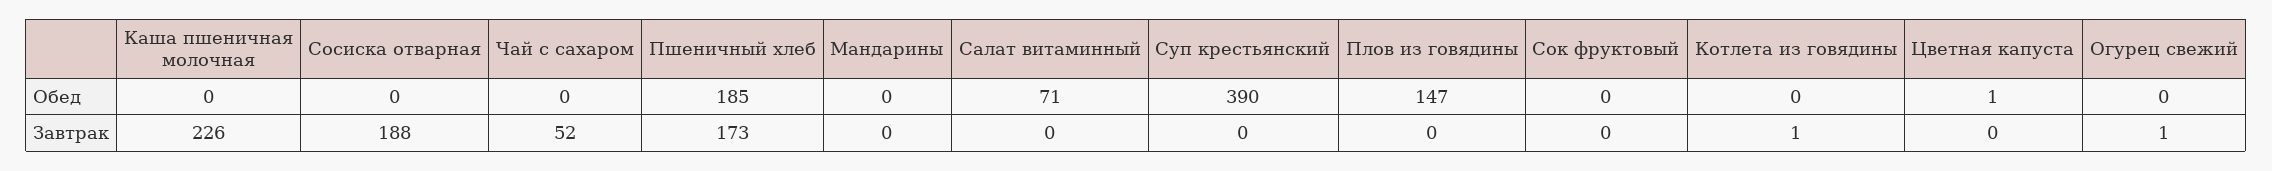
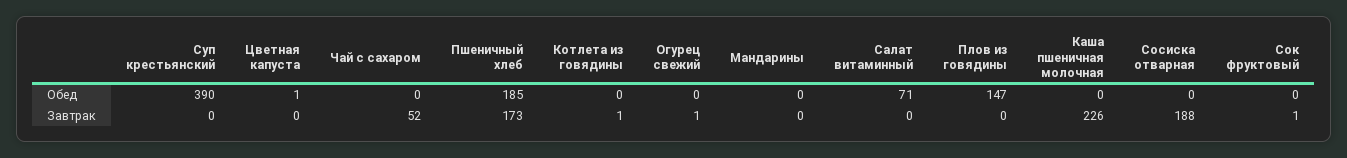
Сок фруктовый, Завтрак: 0 -> 1

